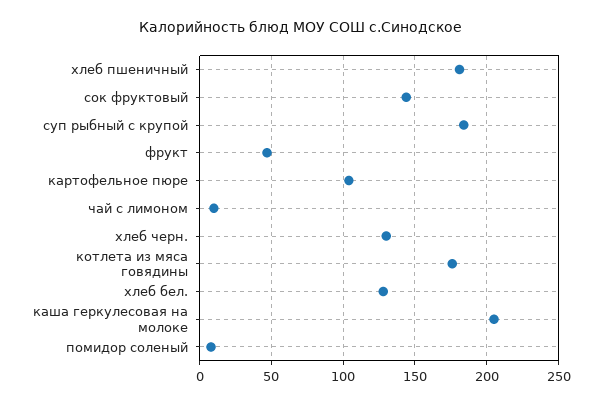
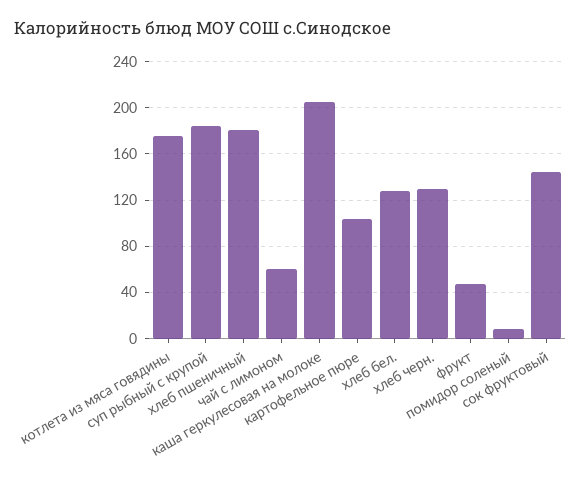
чай с лимоном: 10 -> 60

